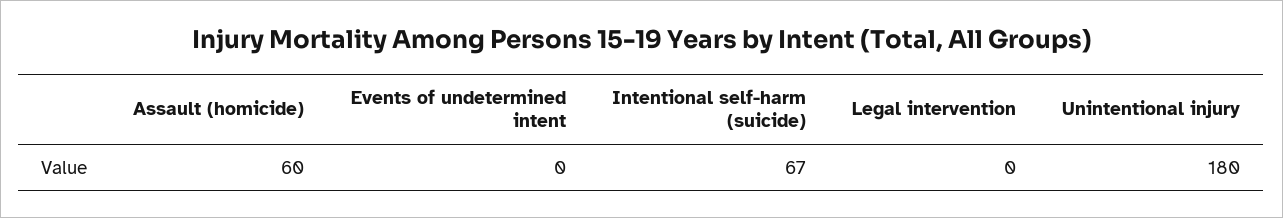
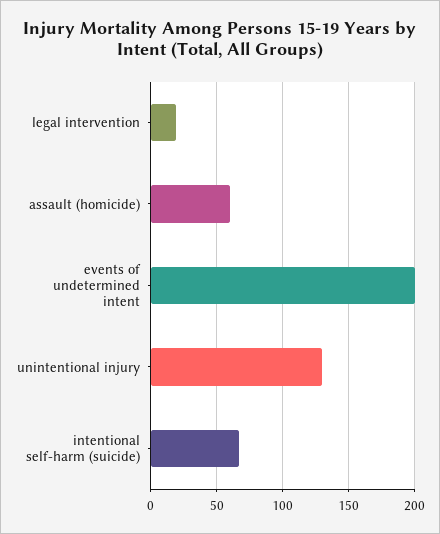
Events of undetermined intent: 0 -> 200
Legal intervention: 0 -> 20
Unintentional injury: 180 -> 130

